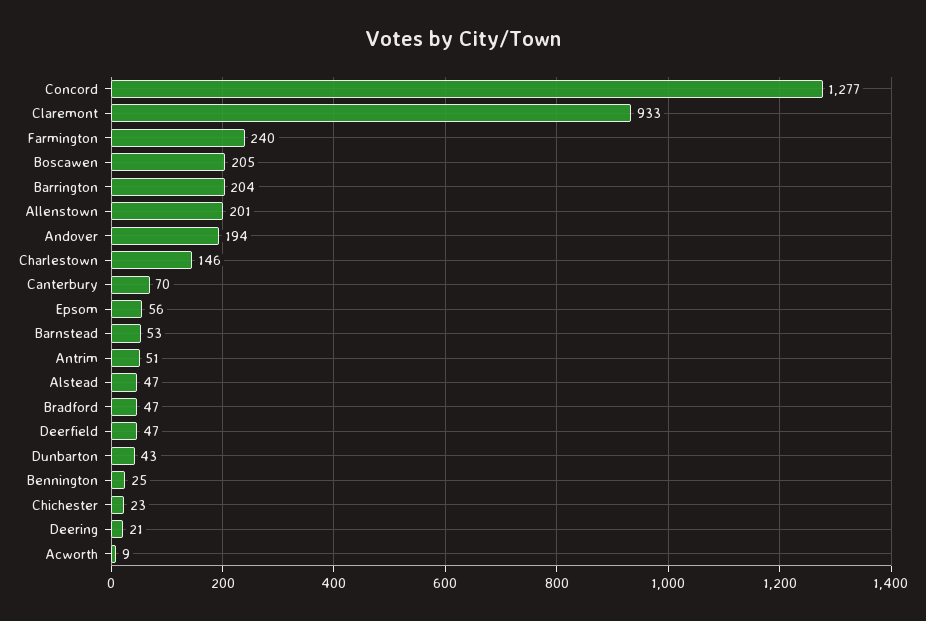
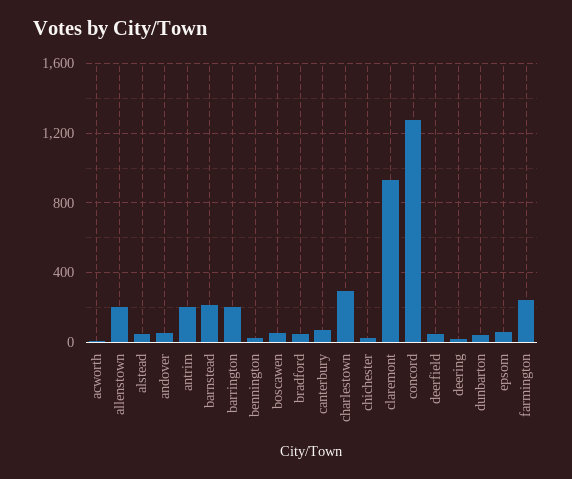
Boscawen: 205 -> 50
Andover: 194 -> 50
Charlestown: 146 -> 300
Barnstead: 53 -> 200
Antrim: 51 -> 200

